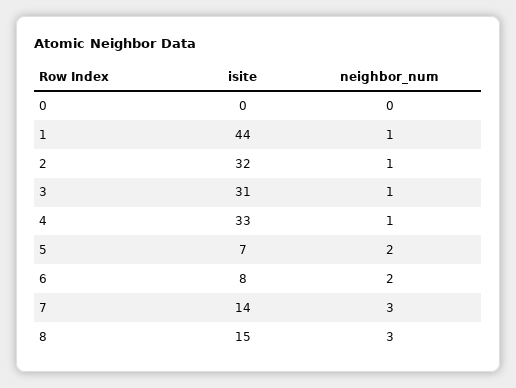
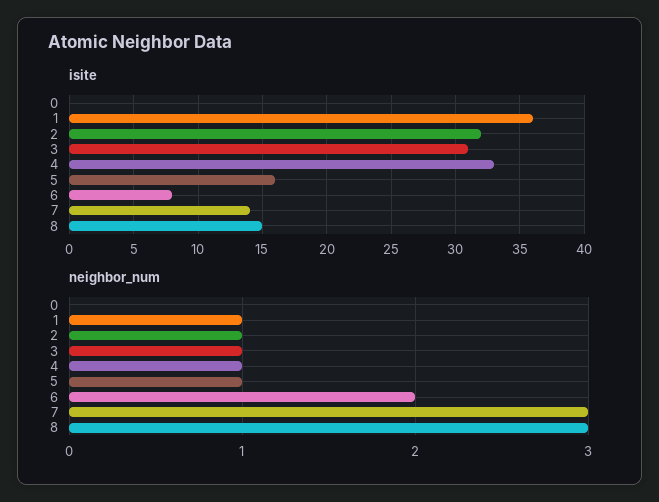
isite, 1: 44 -> 36
isite, 5: 7 -> 16
neighbor_num, 5: 2 -> 1

